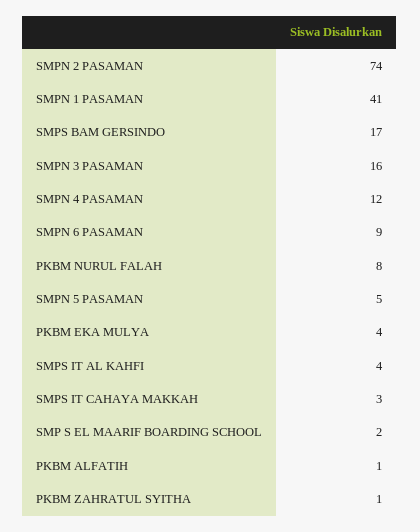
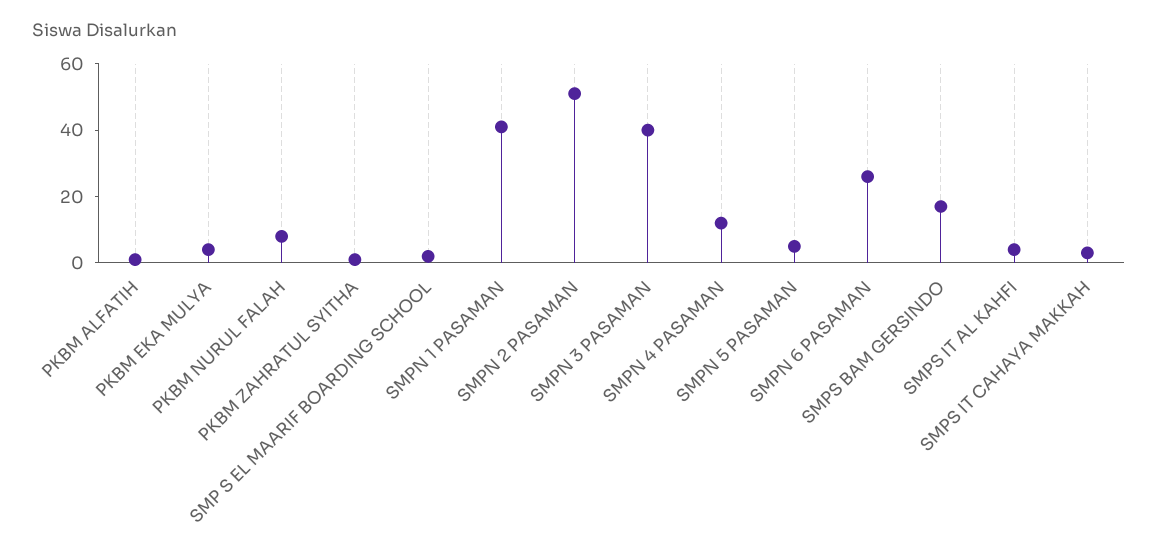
SMPN 2 PASAMAN: 74 -> 50
SMPN 3 PASAMAN: 16 -> 40
SMPN 6 PASAMAN: 9 -> 25

